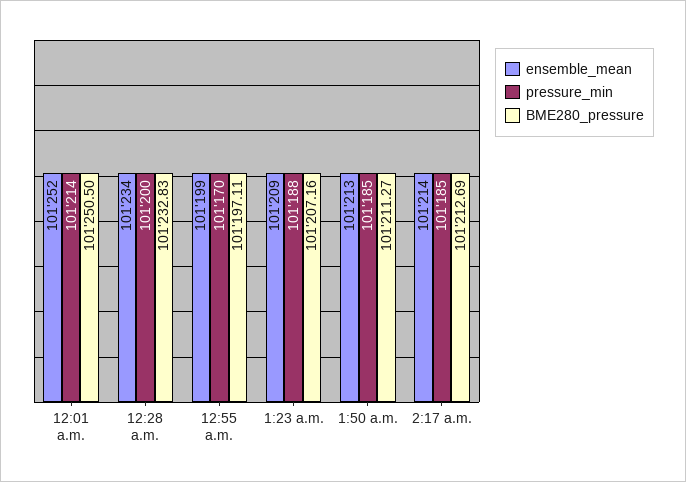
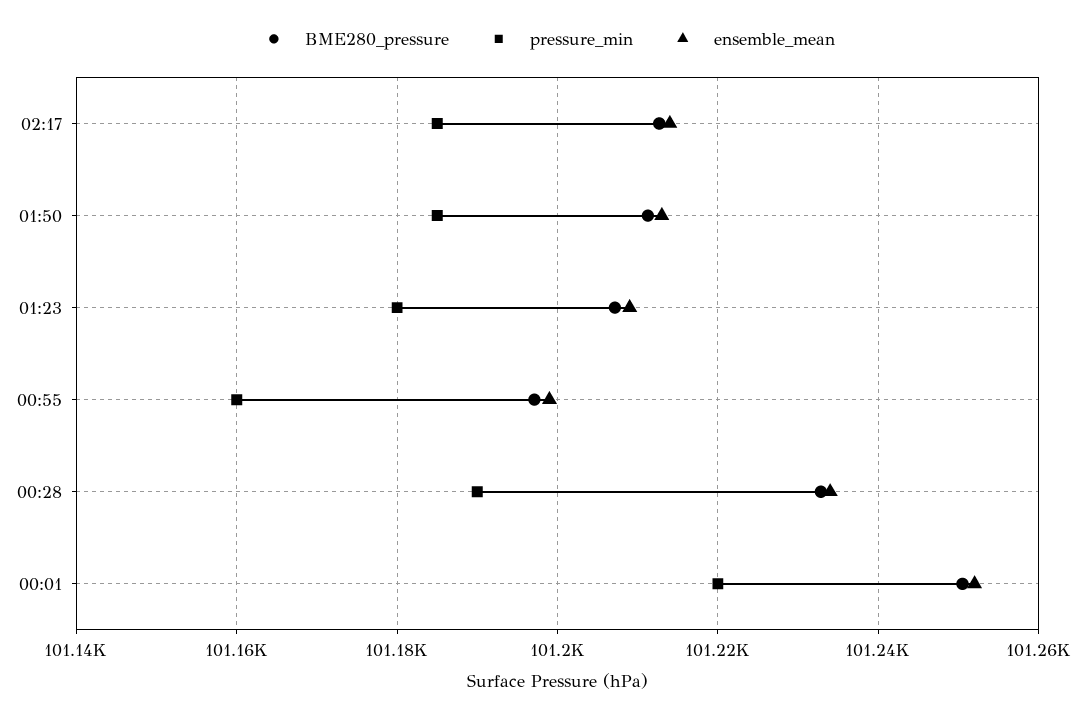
pressure_min, 12:01 a.m.: 101214 -> 101220
pressure_min, 12:28 a.m.: 101200 -> 101190
pressure_min, 12:55 a.m.: 101170 -> 101160
pressure_min, 1:23 a.m.: 101188 -> 101180

